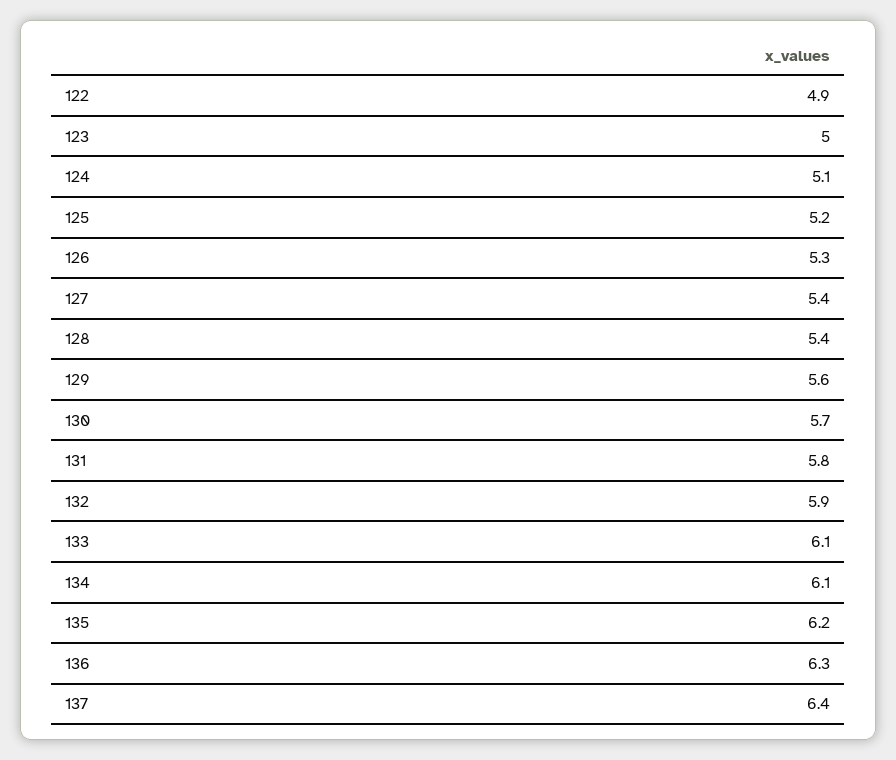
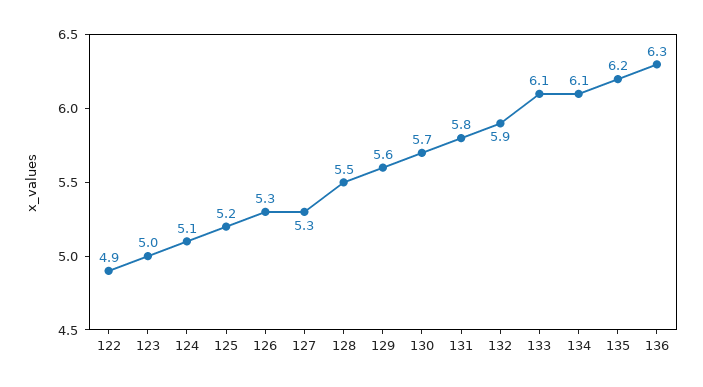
127: 5.4 -> 5.3
128: 5.4 -> 5.5
137: 6.4 -> none

